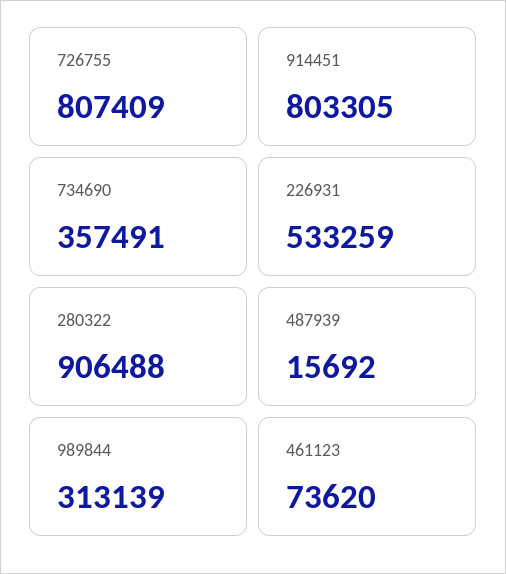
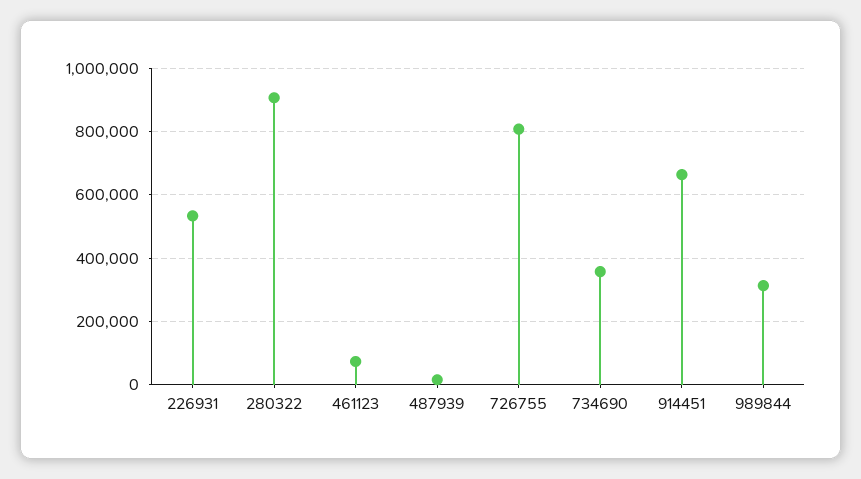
914451: 803305 -> 660000

